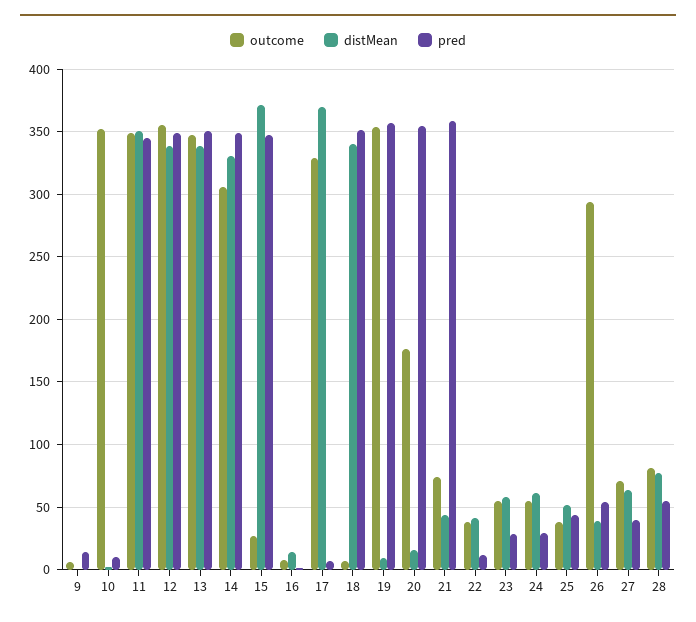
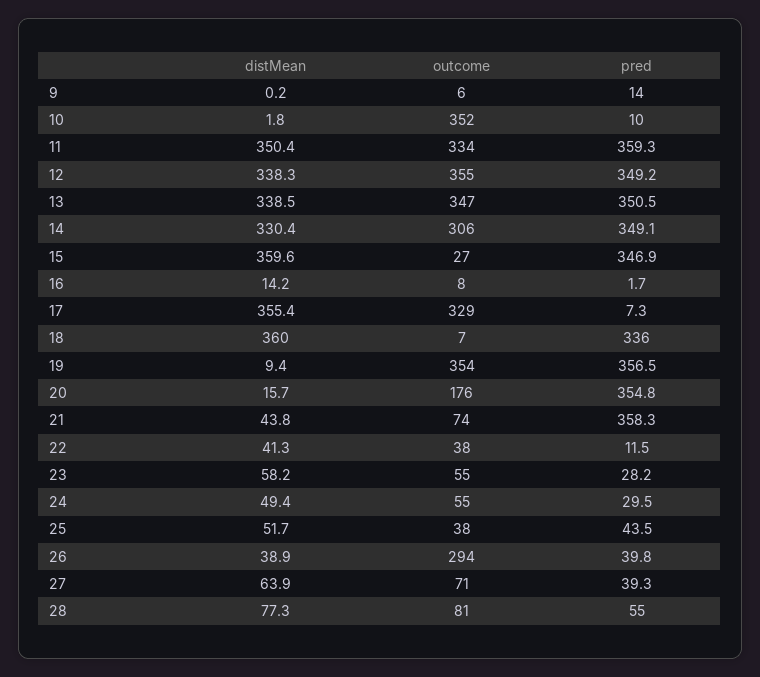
outcome, 11: 350 -> 334
pred, 11: 345 -> 359.3
distMean, 15: 370 -> 359.6
distMean, 17: 370 -> 355.4
distMean, 18: 340 -> 360
pred, 18: 350 -> 336
distMean, 24: 60 -> 49.4
pred, 26: 55 -> 39.8

